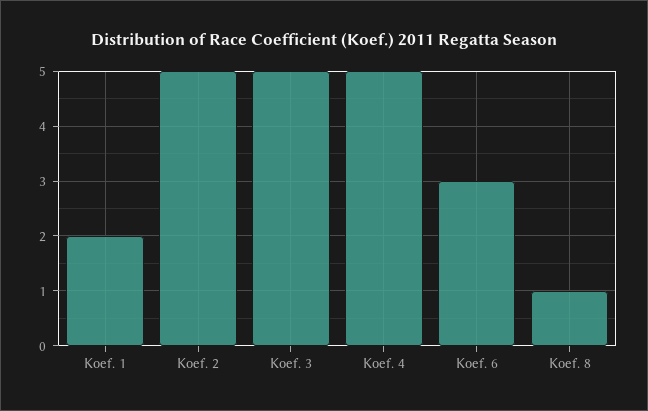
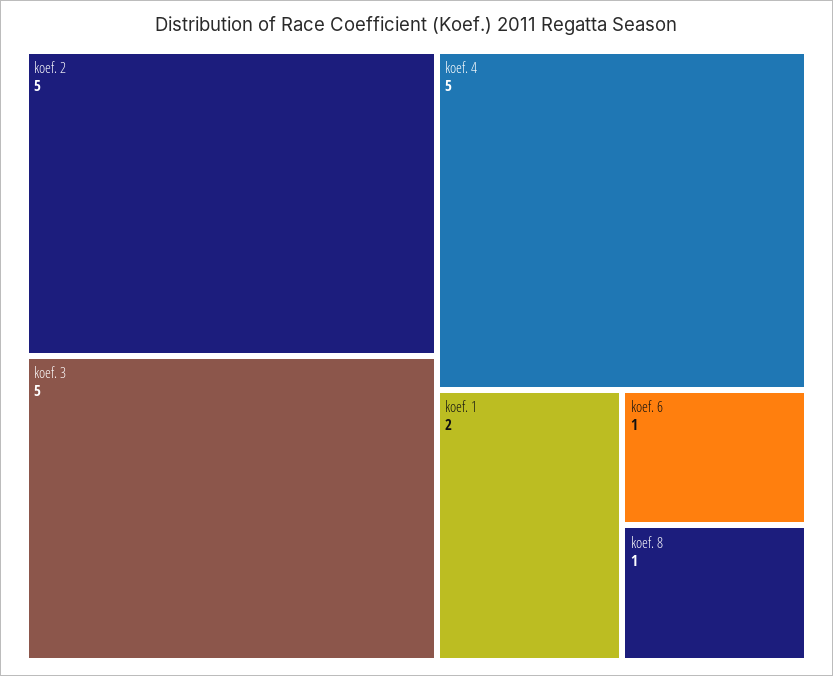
Koef. 6: 3 -> 1

